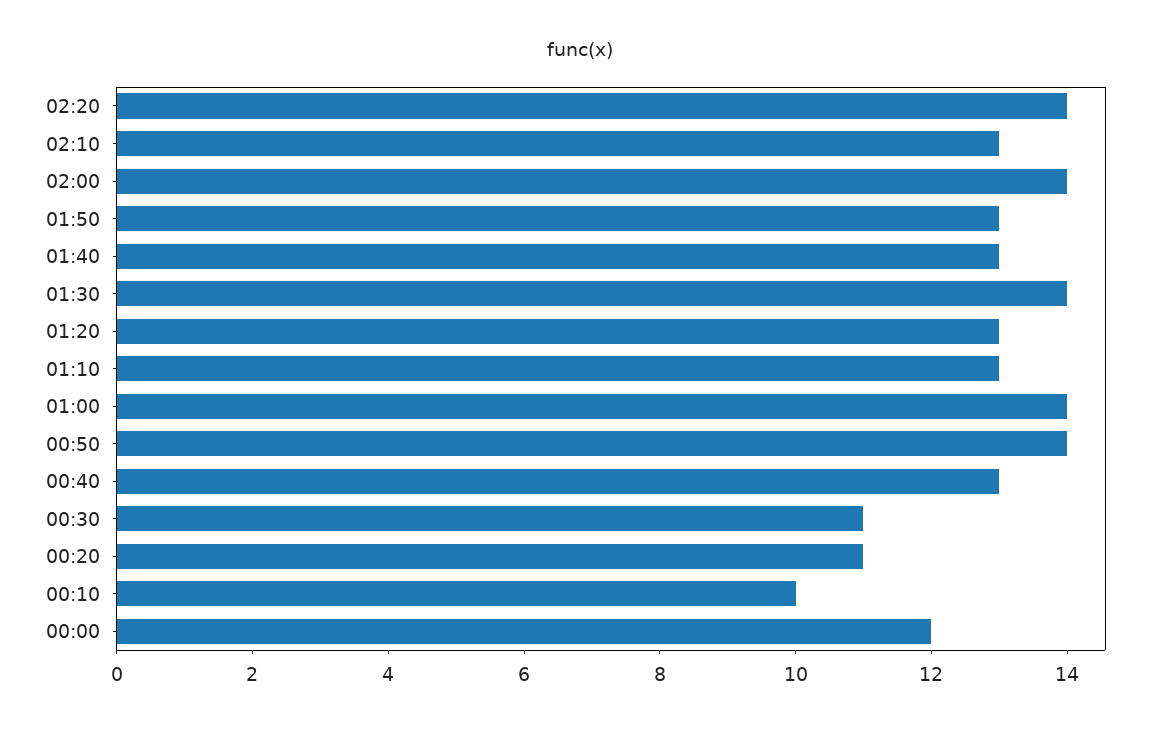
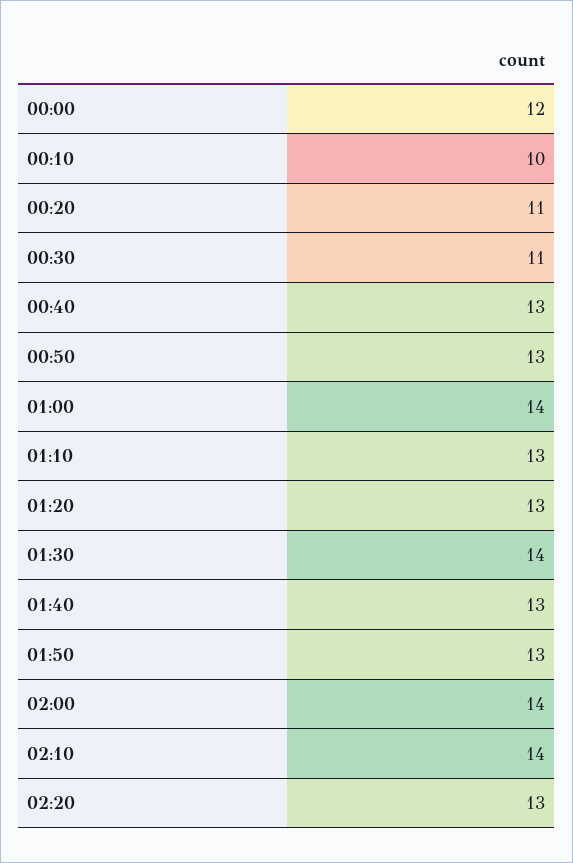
02:20: 14 -> 13
02:10: 13 -> 14
00:50: 14 -> 13

